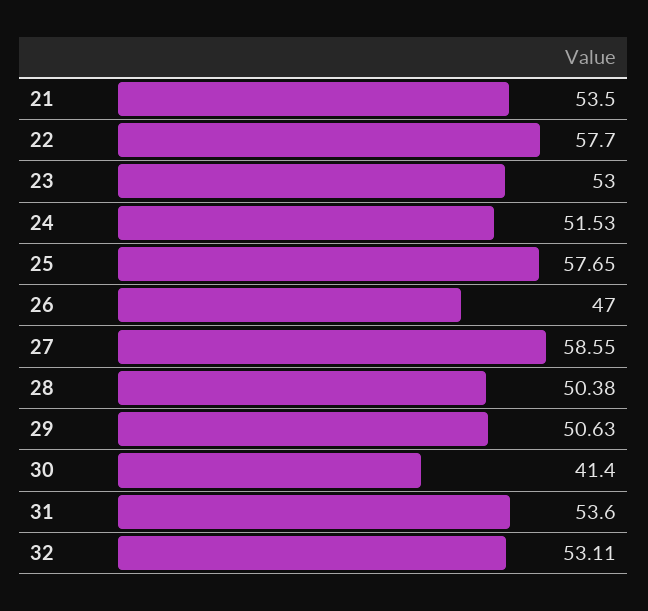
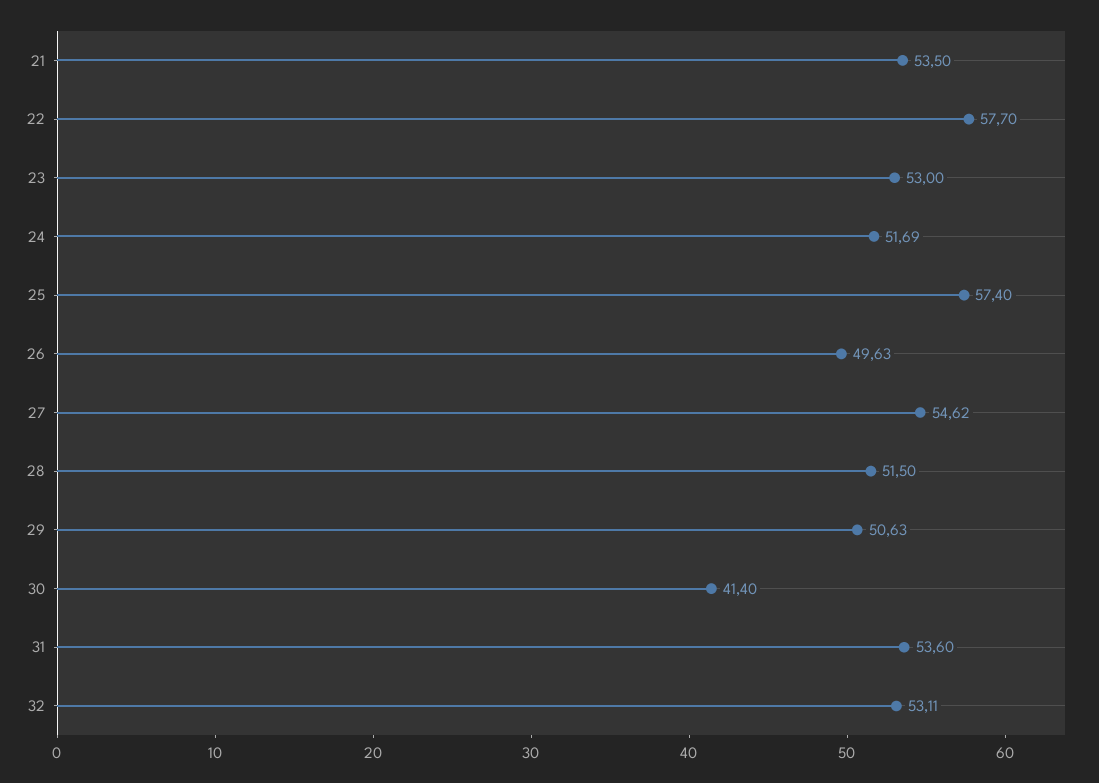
24: 51.53 -> 51.69
25: 57.65 -> 57.4
26: 47 -> 49.63
27: 58.55 -> 54.62
28: 50.38 -> 51.5

